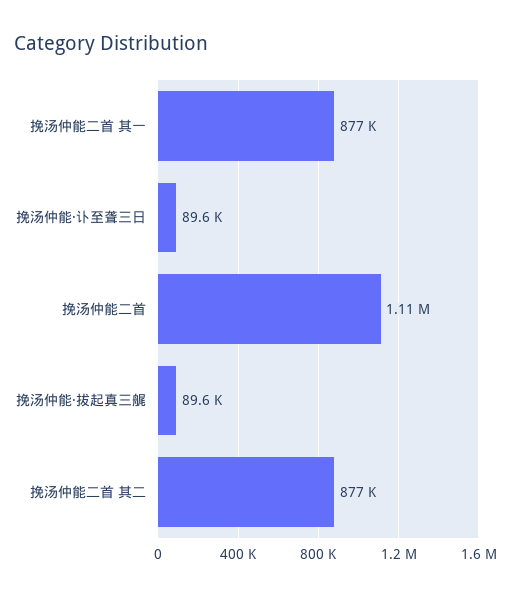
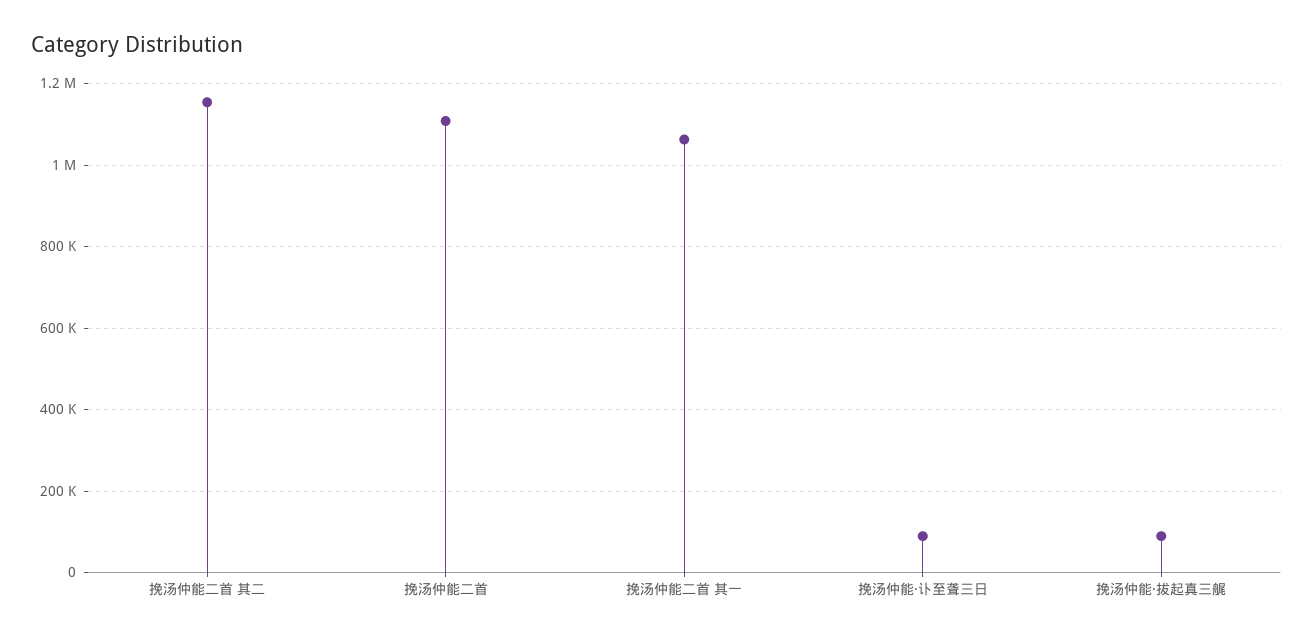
挽汤仲能二首 其一: 877000 -> 1060000
挽汤仲能二首 其二: 877000 -> 1160000

